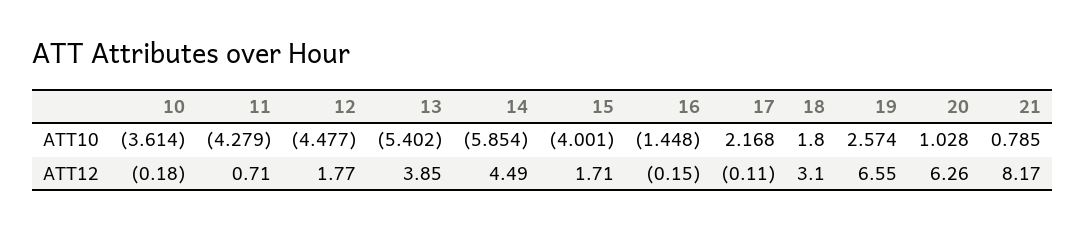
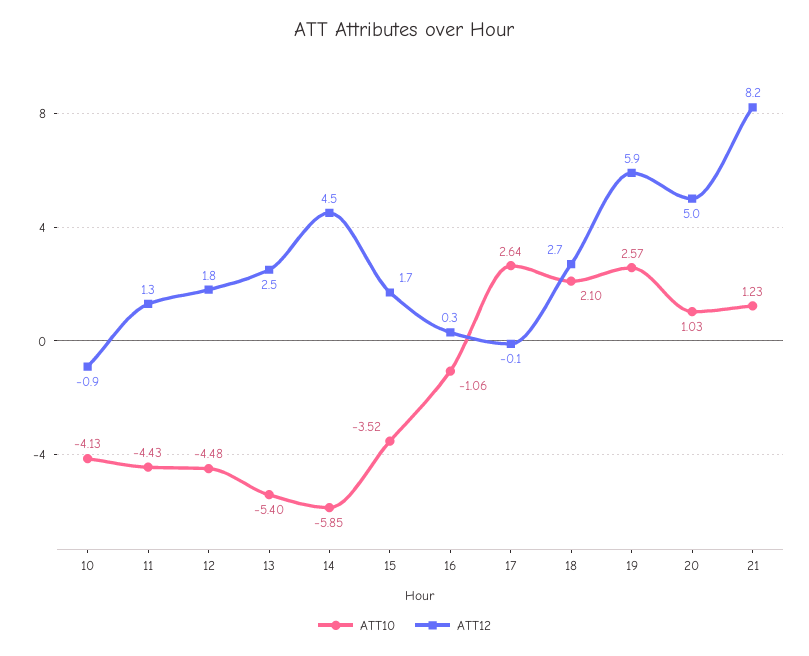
ATT10, 10: -3.614 -> -4.13
ATT10, 11: -4.279 -> -4.43
ATT10, 15: -4.001 -> -3.52
ATT10, 16: -1.448 -> -1.06
ATT10, 17: 2.168 -> 2.64
ATT10, 18: 1.8 -> 2.1
ATT10, 21: 0.785 -> 1.23
ATT12, 10: -0.18 -> -0.9
ATT12, 11: 0.71 -> 1.3
ATT12, 13: 3.85 -> 2.5
ATT12, 16: -0.15 -> 0.3
ATT12, 18: 3.1 -> 2.7
ATT12, 19: 6.55 -> 5.9
ATT12, 20: 6.26 -> 5

